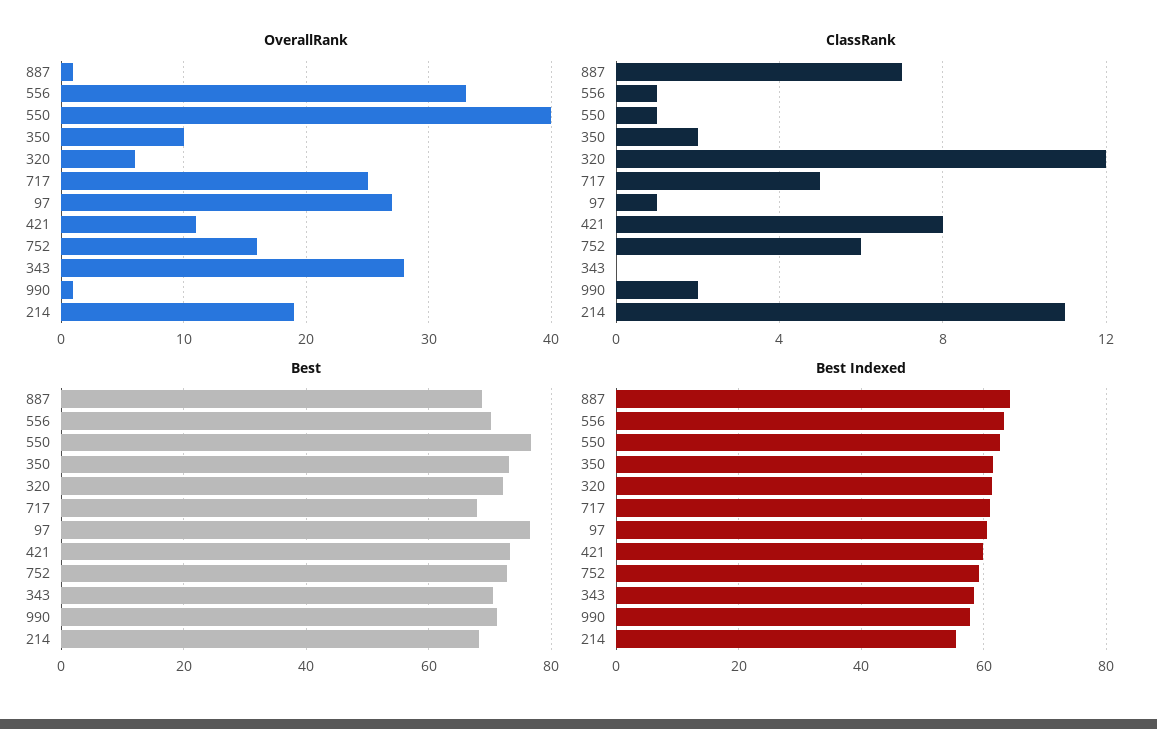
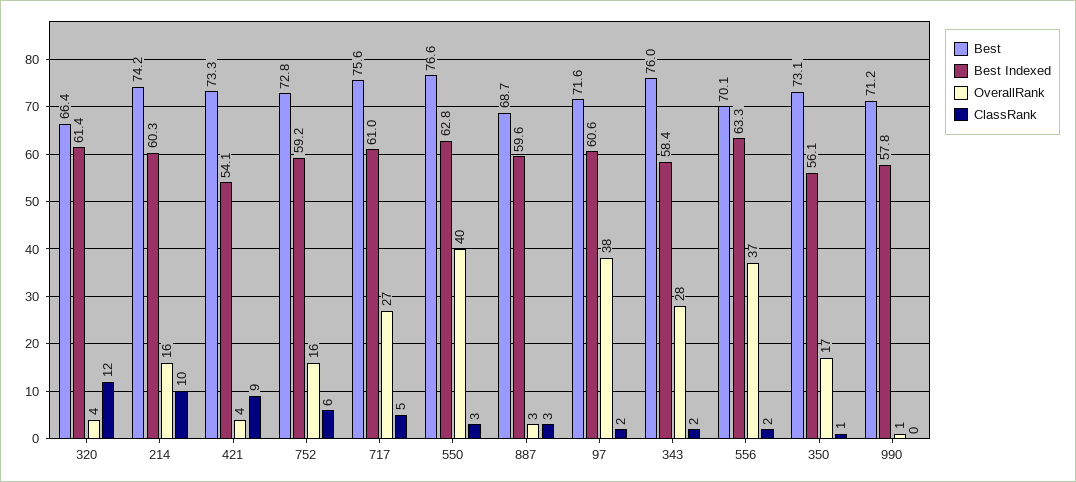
OverallRank, 887: 1 -> 3
OverallRank, 556: 33 -> 37
OverallRank, 350: 10 -> 17
OverallRank, 320: 6 -> 4
OverallRank, 717: 25 -> 27
OverallRank, 97: 27 -> 38
OverallRank, 421: 11 -> 4
OverallRank, 214: 19 -> 16
ClassRank, 887: 7 -> 3
ClassRank, 556: 1 -> 2
ClassRank, 550: 1 -> 3
ClassRank, 350: 2 -> 1
ClassRank, 97: 1 -> 2
ClassRank, 421: 8 -> 9
ClassRank, 343: 0 -> 2
ClassRank, 990: 2 -> 0
ClassRank, 214: 11 -> 10
Best, 320: 72 -> 66.4
Best, 717: 68 -> 75.6
Best, 97: 76 -> 71.6
Best, 343: 70 -> 76
Best, 214: 68 -> 74.2
Best Indexed, 887: 64 -> 59.6
Best Indexed, 350: 62 -> 56.1
Best Indexed, 421: 60 -> 54.1
Best Indexed, 214: 56 -> 60.3

